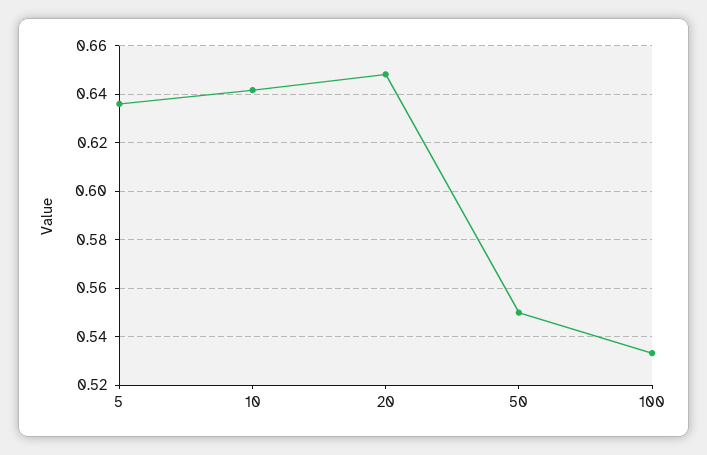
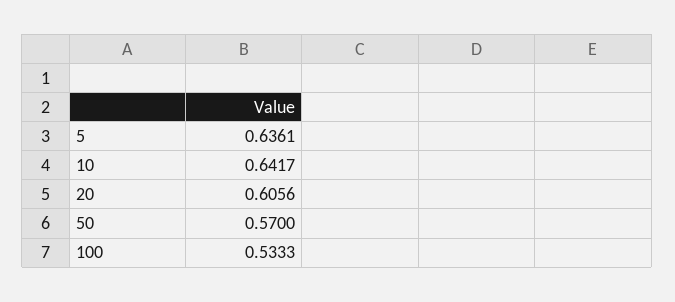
20: 0.6475 -> 0.6056
50: 0.55 -> 0.57

